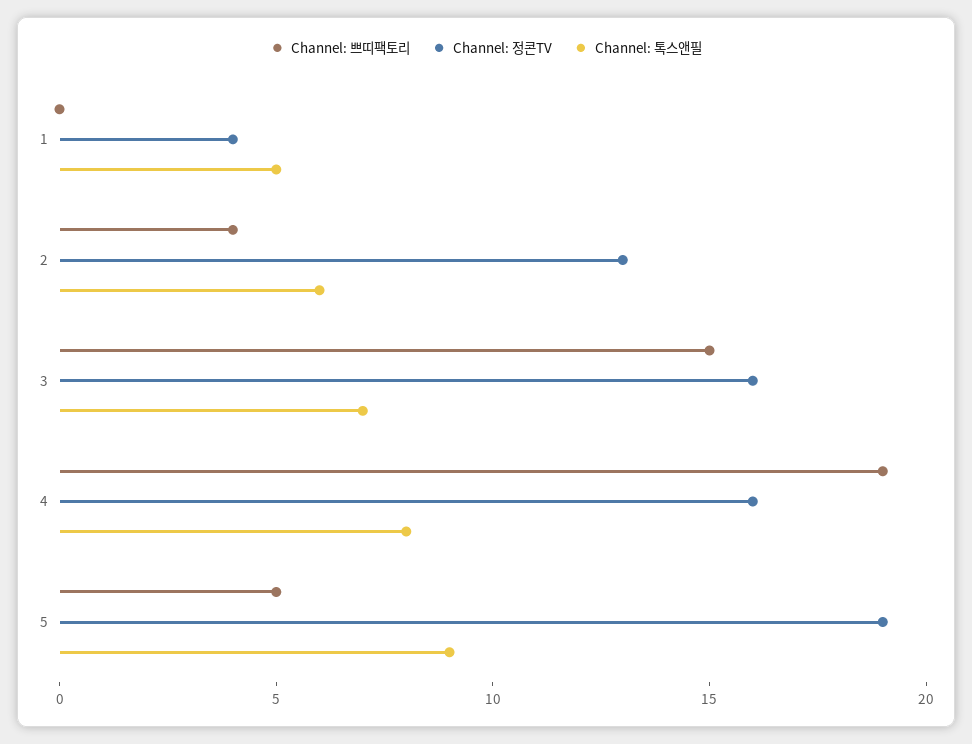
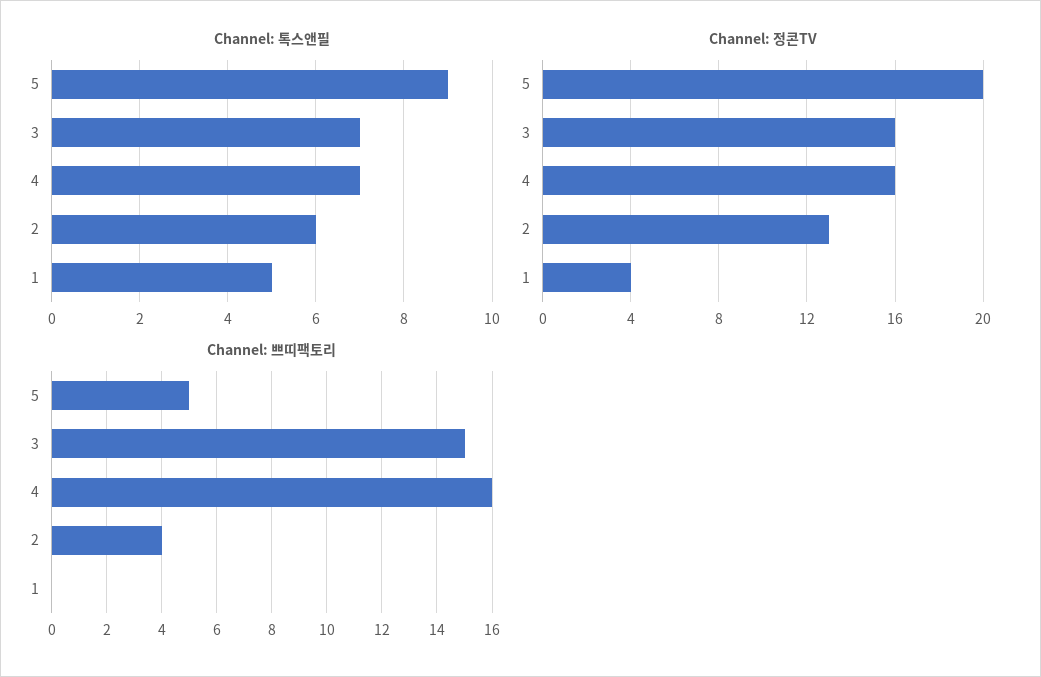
Channel: 쁘띠팩토리, 4: 19 -> 16
Channel: 톡스앤필, 4: 8 -> 7
Channel: 정콘TV, 5: 19 -> 20

